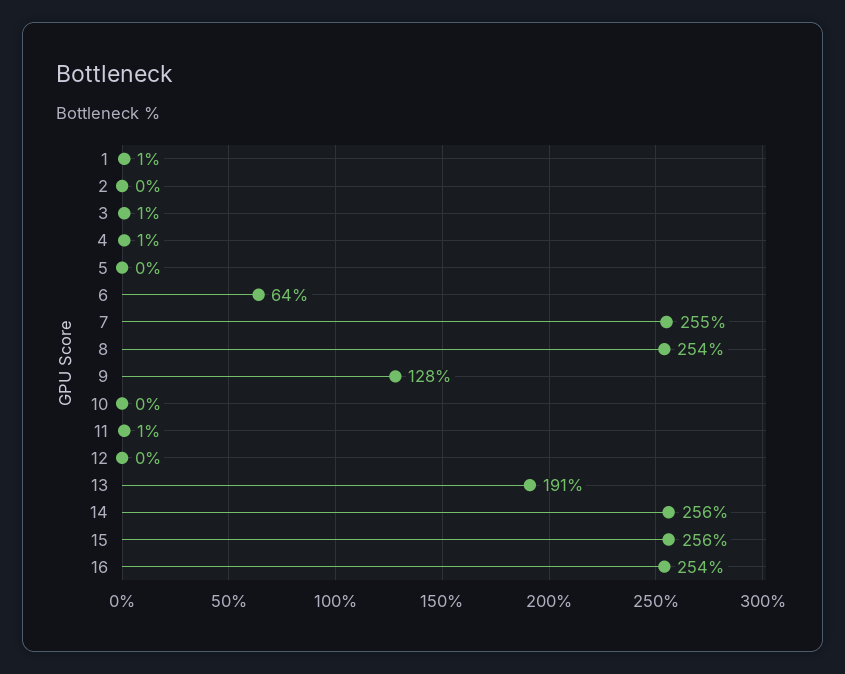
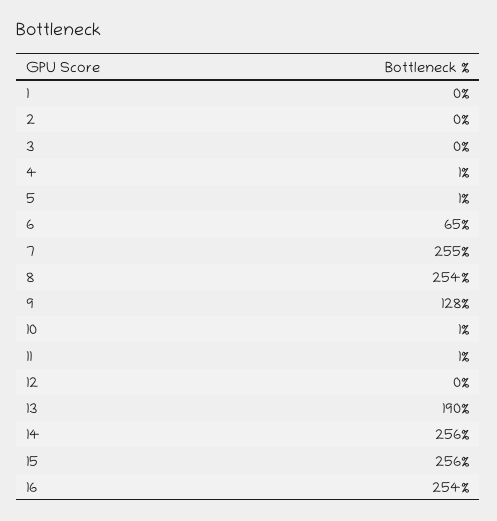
1: 1 -> 0
3: 1 -> 0
5: 0 -> 1
6: 64 -> 65
10: 0 -> 1
13: 191 -> 190

